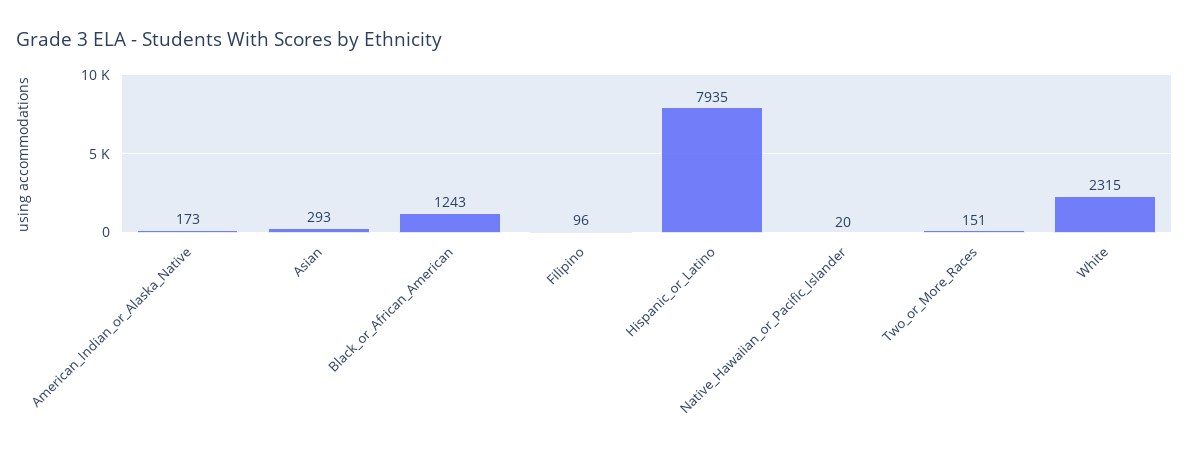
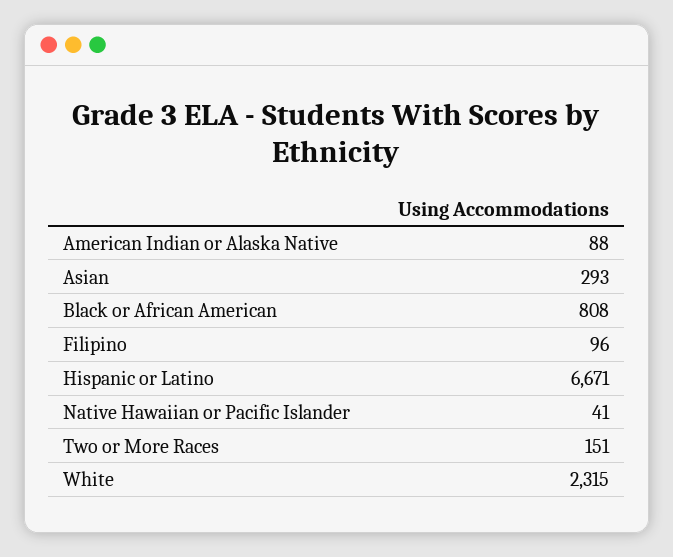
American_Indian_or_Alaska_Native: 173 -> 88
Black_or_African_American: 1243 -> 808
Hispanic_or_Latino: 7935 -> 6671
Native_Hawaiian_or_Pacific_Islander: 20 -> 41

